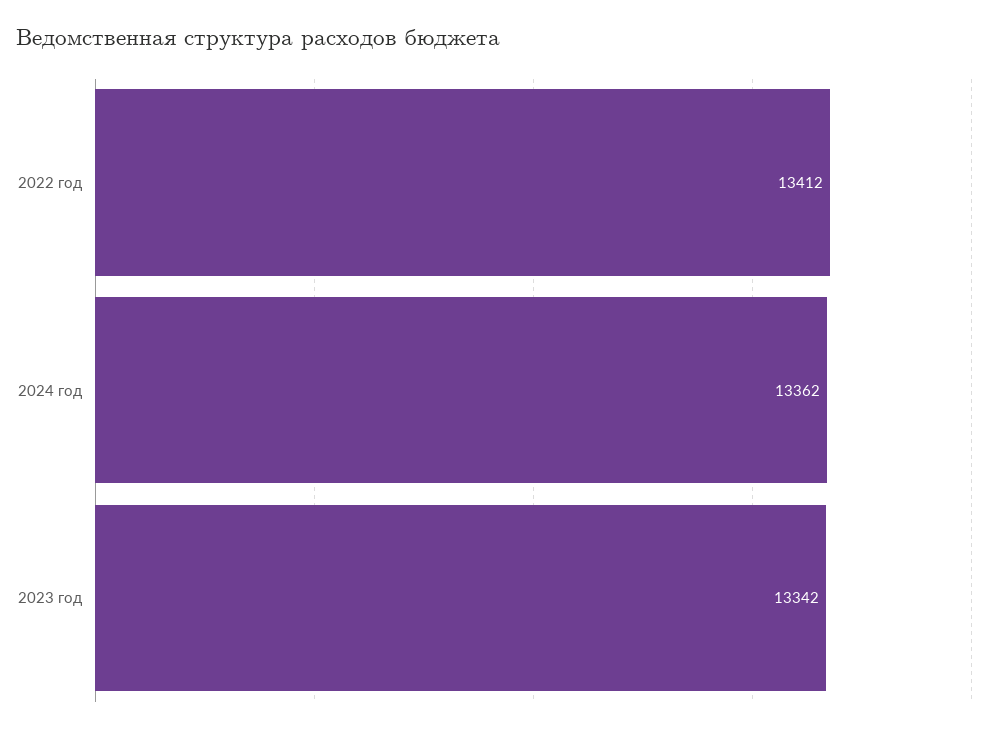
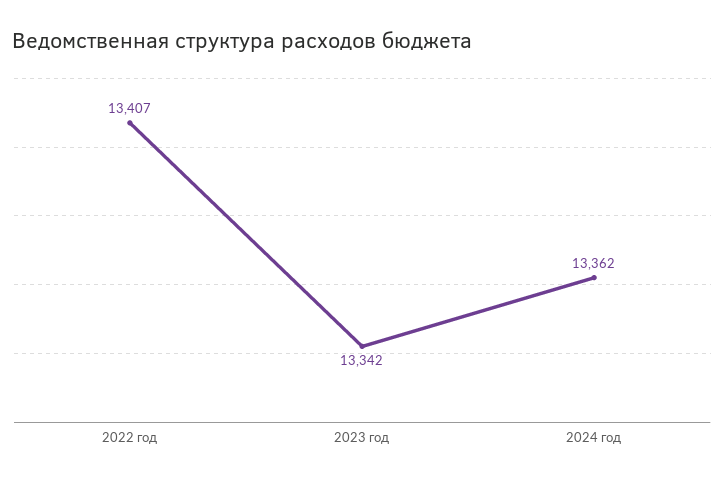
2022 год: 13412 -> 13407

